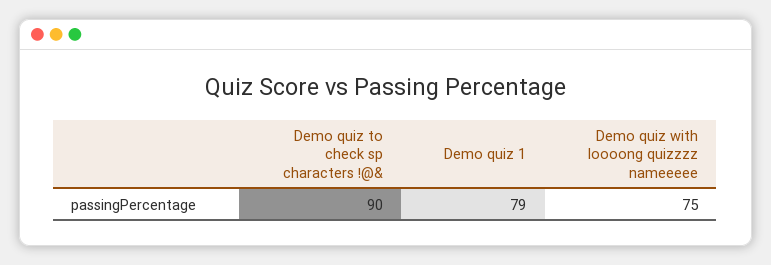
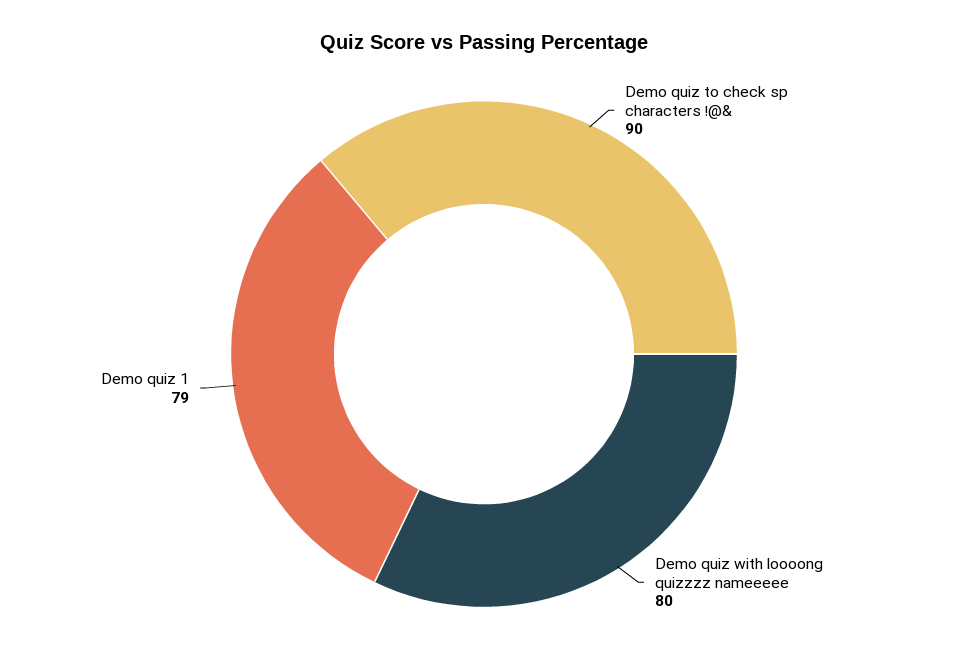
Demo quiz with loooong quizzzz nameeeee: 75 -> 80

